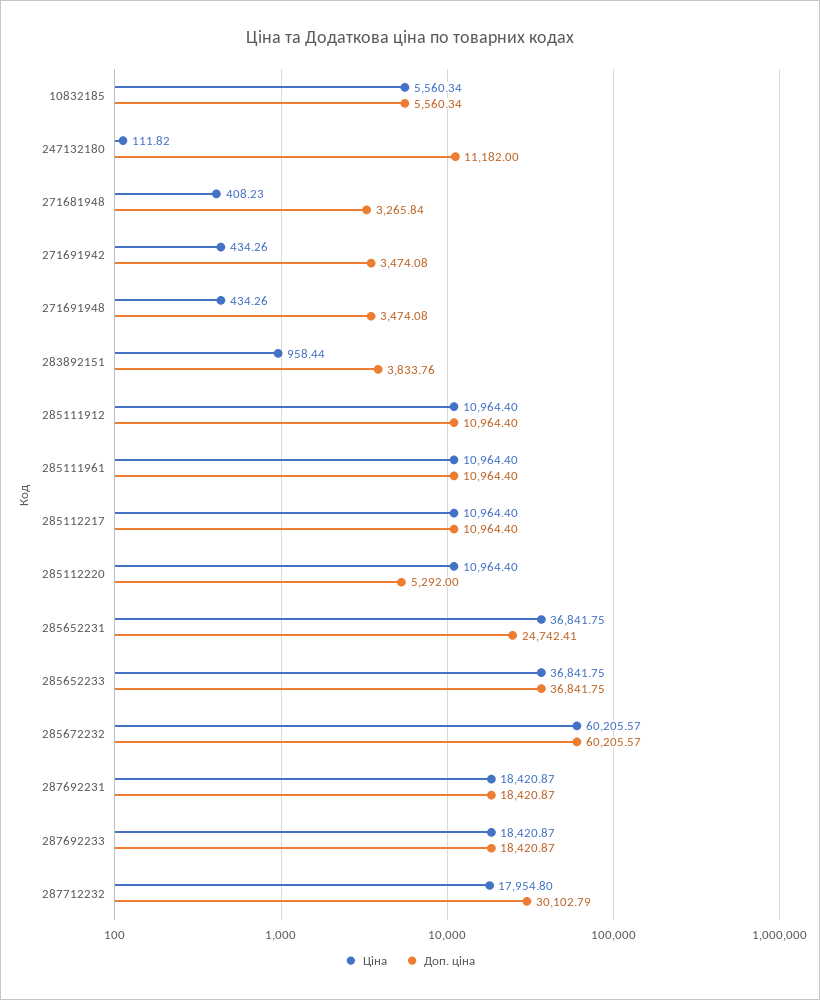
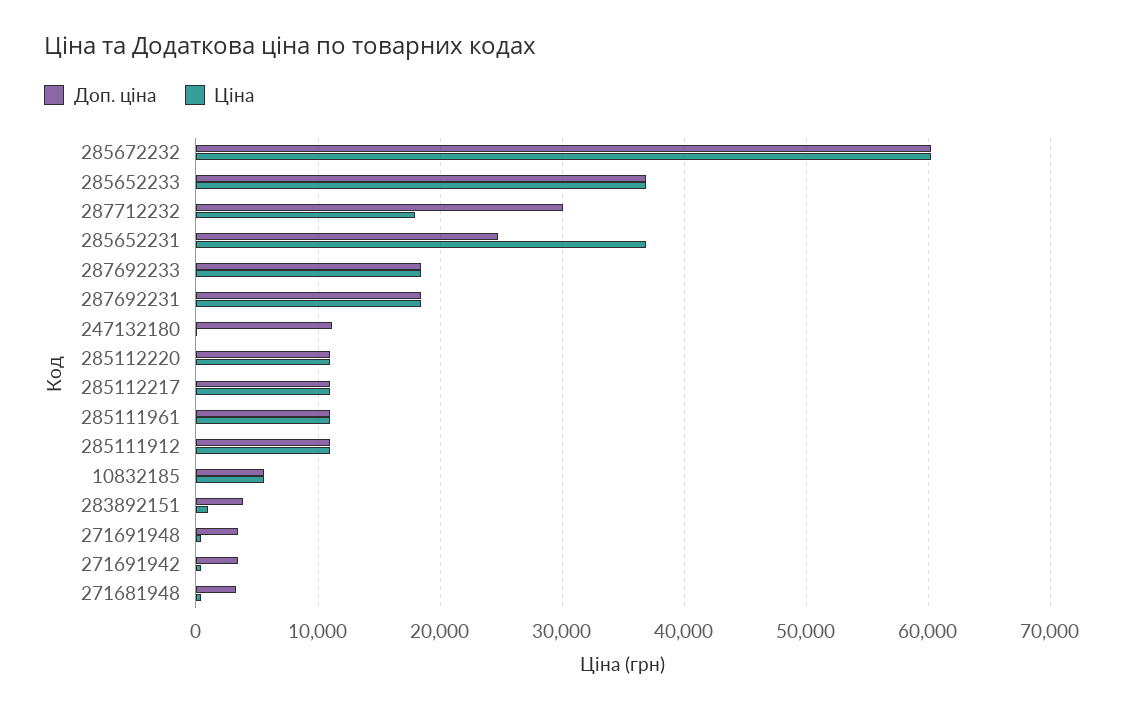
Доп. ціна, 285112220: 5292 -> 11000

